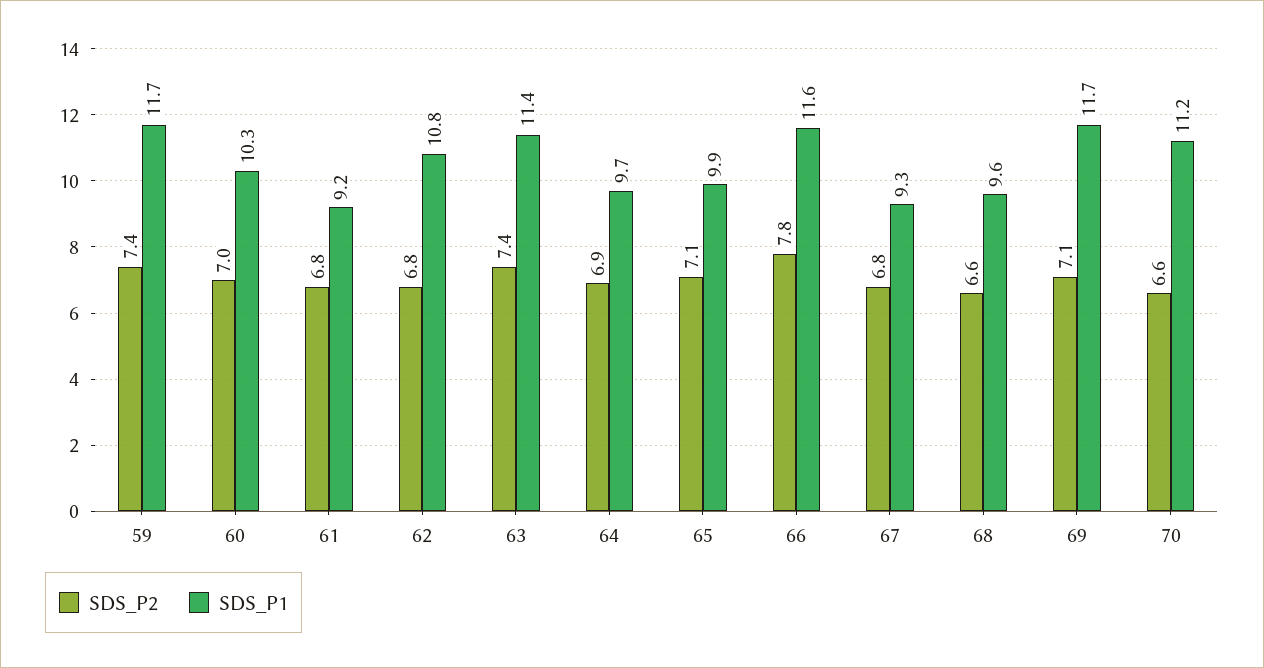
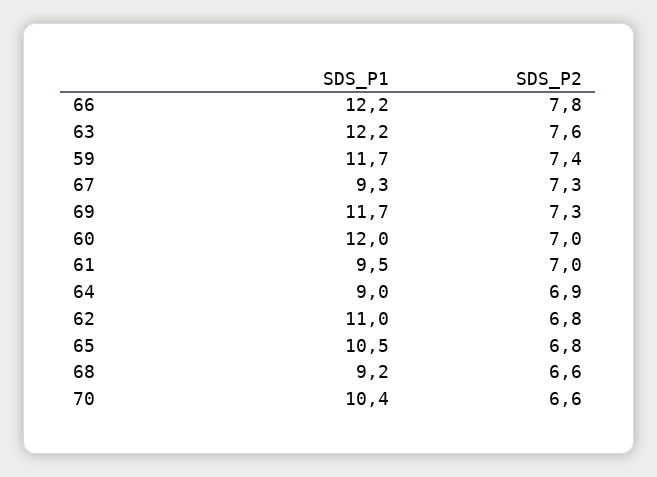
SDS_P1, 60: 10.3 -> 12
SDS_P2, 61: 6.8 -> 7
SDS_P1, 61: 9.2 -> 9.5
SDS_P1, 62: 10.8 -> 11
SDS_P2, 63: 7.4 -> 7.6
SDS_P1, 63: 11.4 -> 12.2
SDS_P1, 64: 9.7 -> 9
SDS_P2, 65: 7.1 -> 6.8
SDS_P1, 65: 9.9 -> 10.5
SDS_P1, 66: 11.6 -> 12.2
SDS_P2, 67: 6.8 -> 7.3
SDS_P1, 68: 9.6 -> 9.2
SDS_P2, 69: 7.1 -> 7.3
SDS_P1, 70: 11.2 -> 10.4

